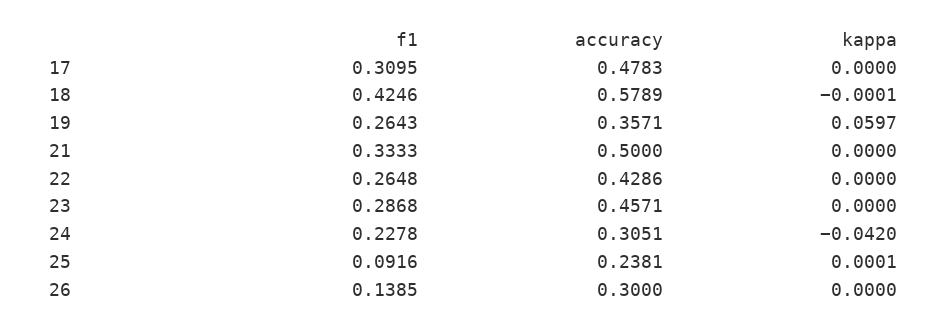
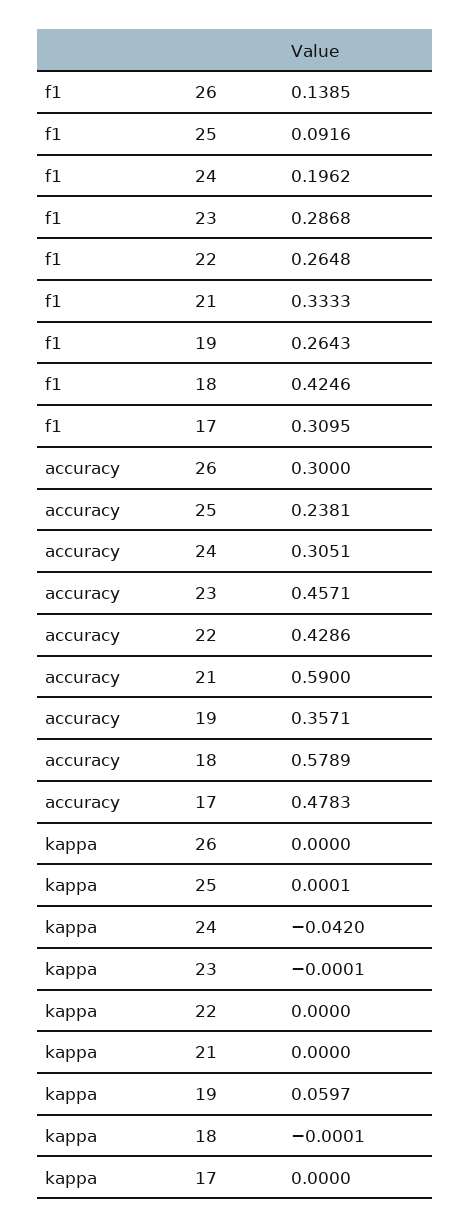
accuracy, 21: 0.5 -> 0.59
kappa, 23: 0 -> -0.0001
f1, 24: 0.2278 -> 0.1962

